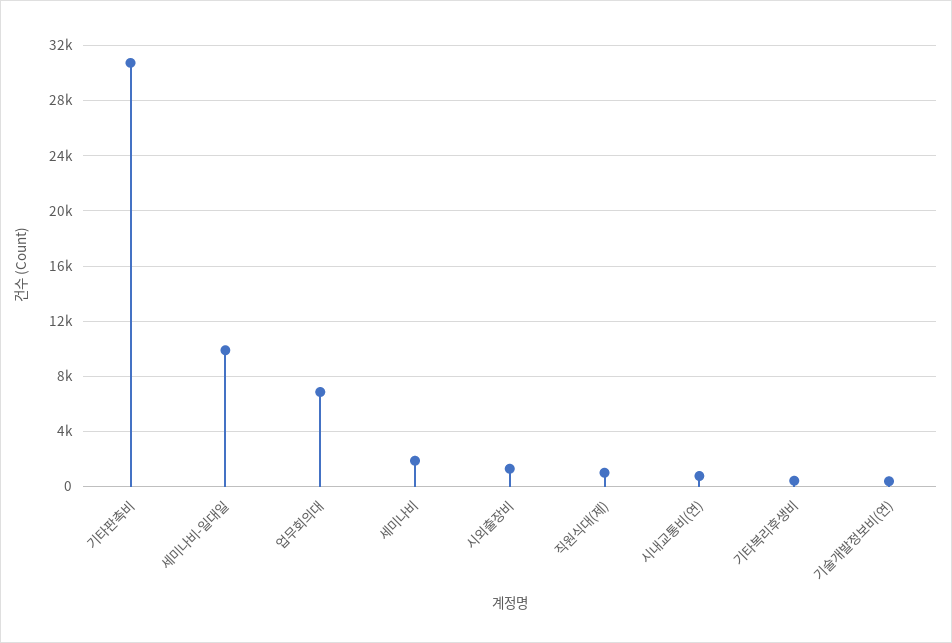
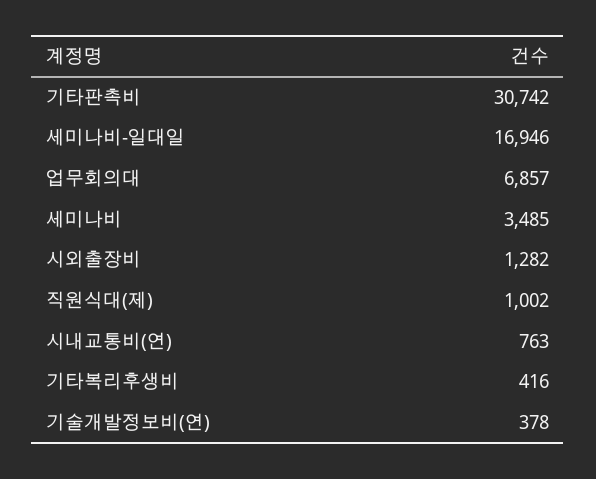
세미나비-일대일: 10000 -> 16946
세미나비: 2000 -> 3485

